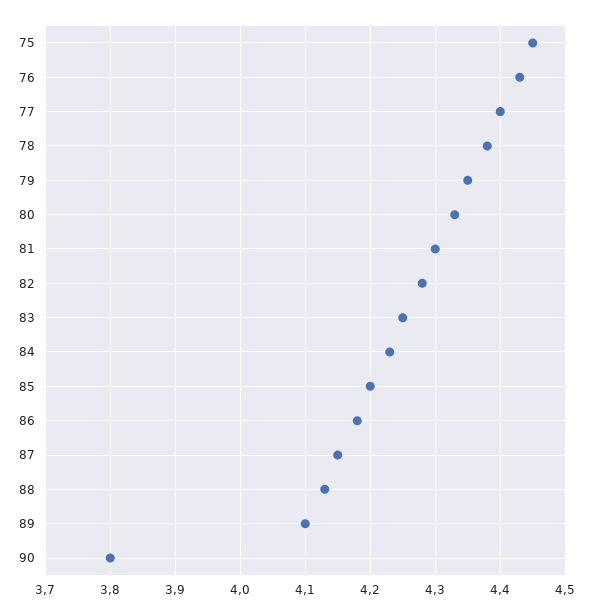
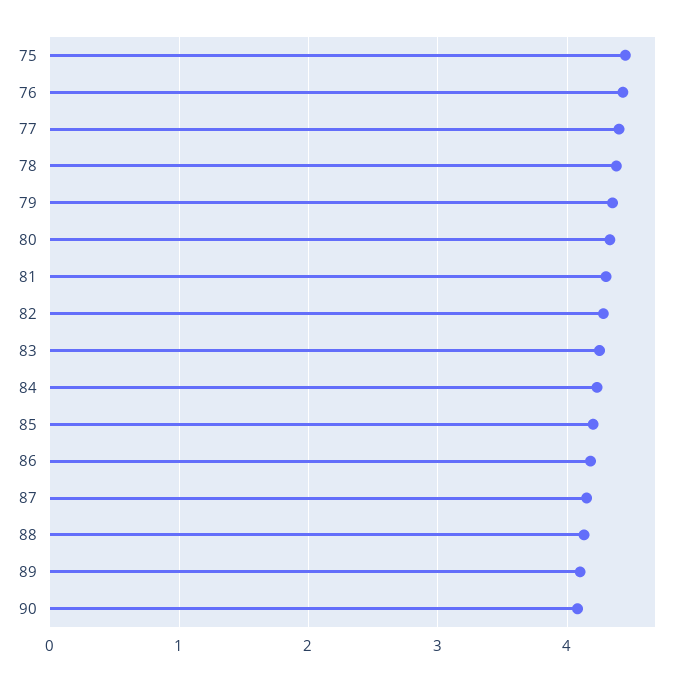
90: 3.8 -> 4.1

